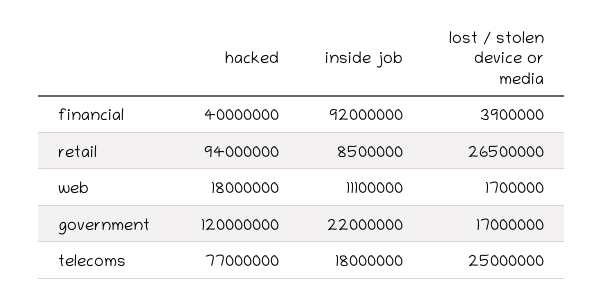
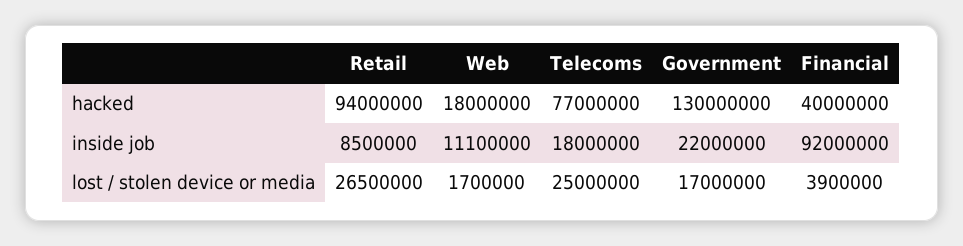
hacked, government: 120000000 -> 130000000

